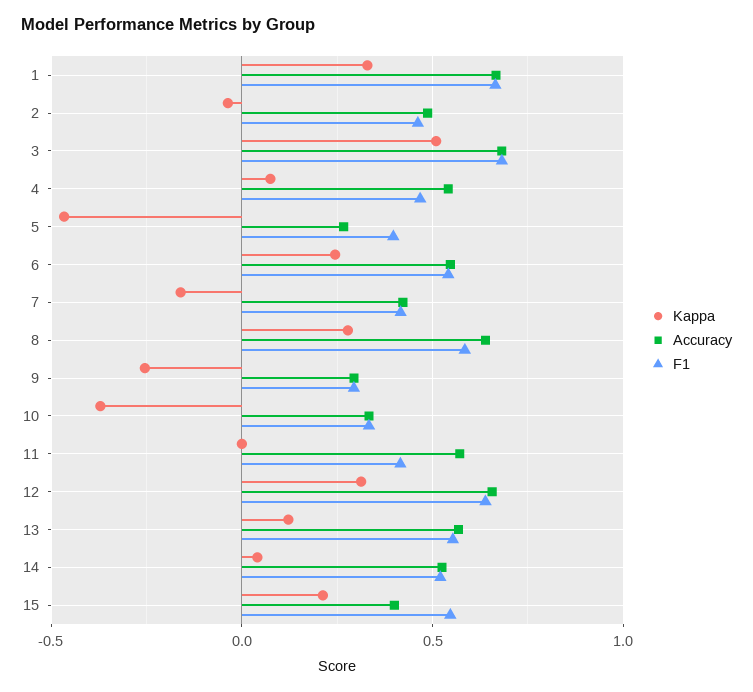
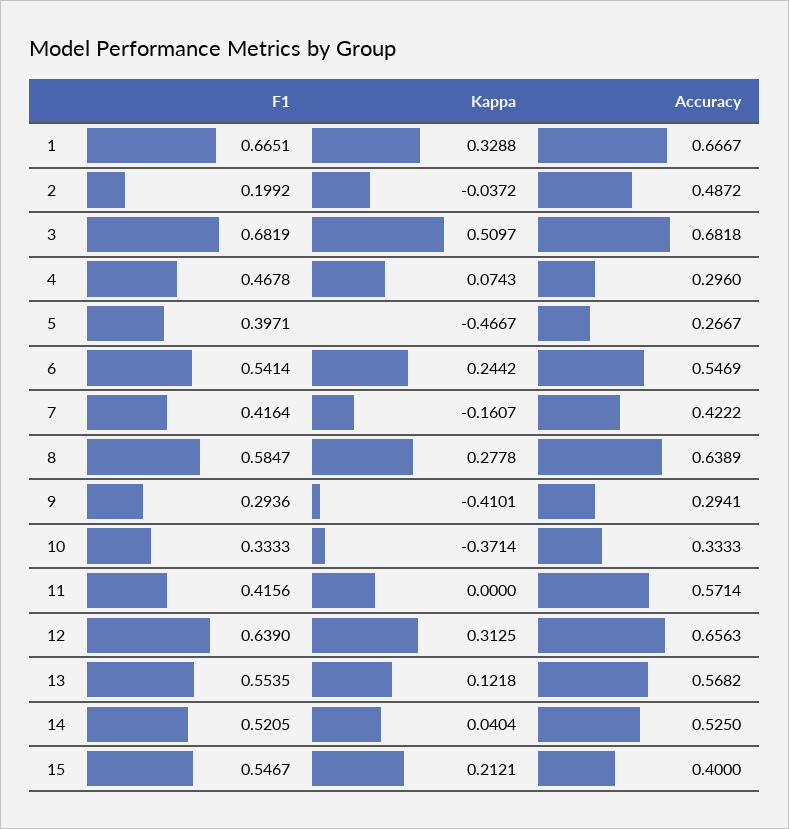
F1, 2: 0.45 -> 0.1992
Accuracy, 4: 0.55 -> 0.296
Kappa, 9: -0.25 -> -0.4101

